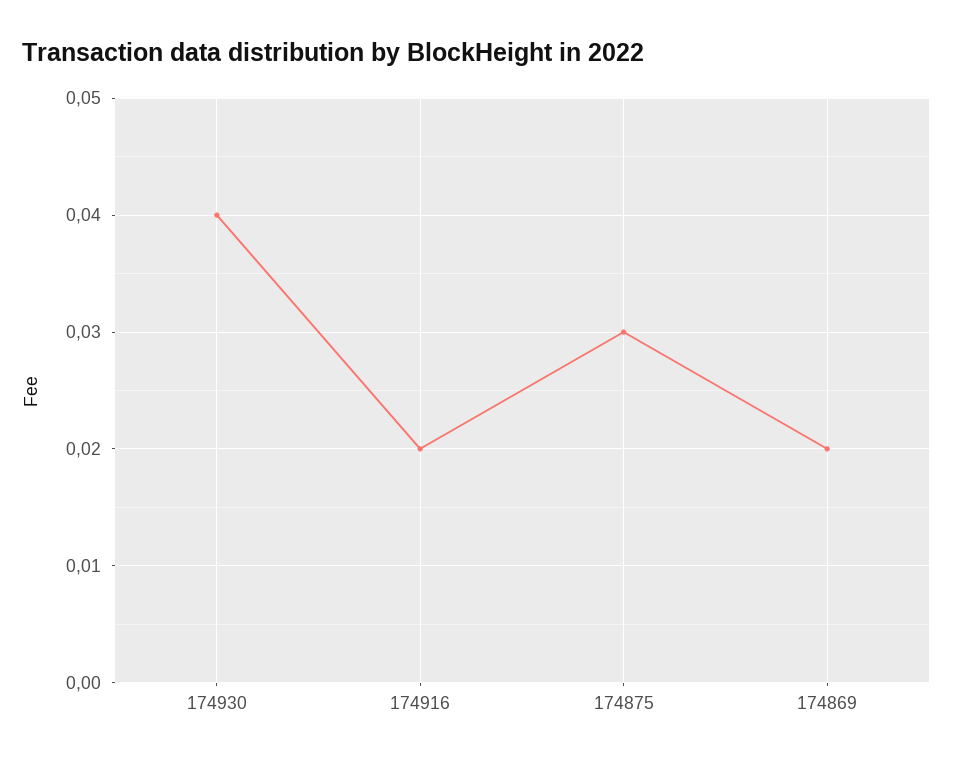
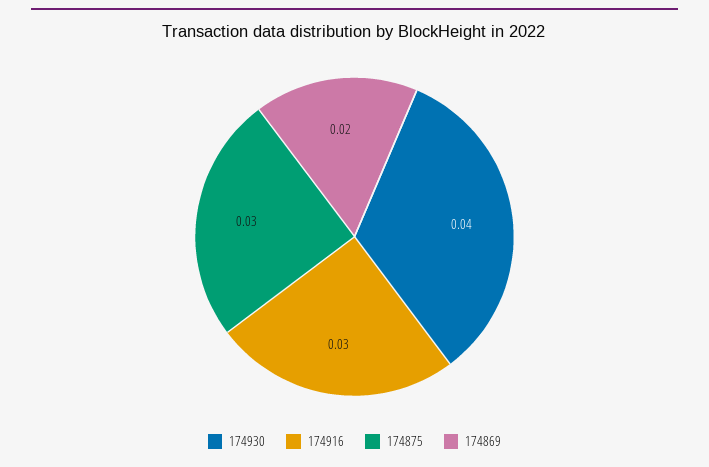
174916: 0.02 -> 0.03

